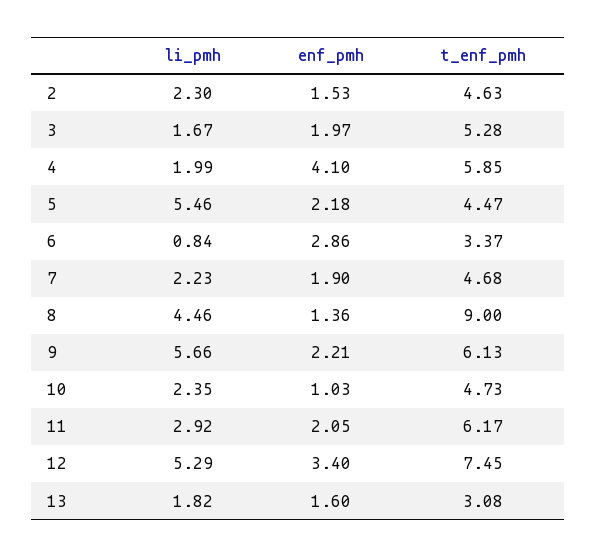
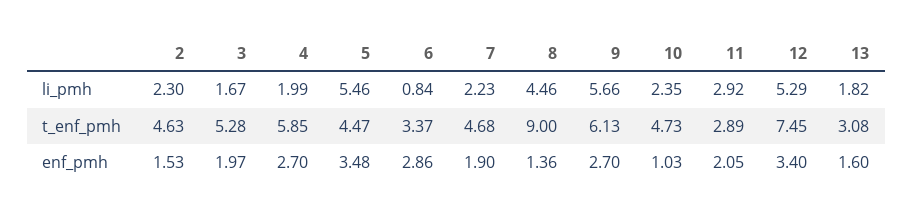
enf_pmh, 4: 4.1 -> 2.7
enf_pmh, 5: 2.18 -> 3.48
enf_pmh, 9: 2.21 -> 2.7
t_enf_pmh, 11: 6.17 -> 2.89

